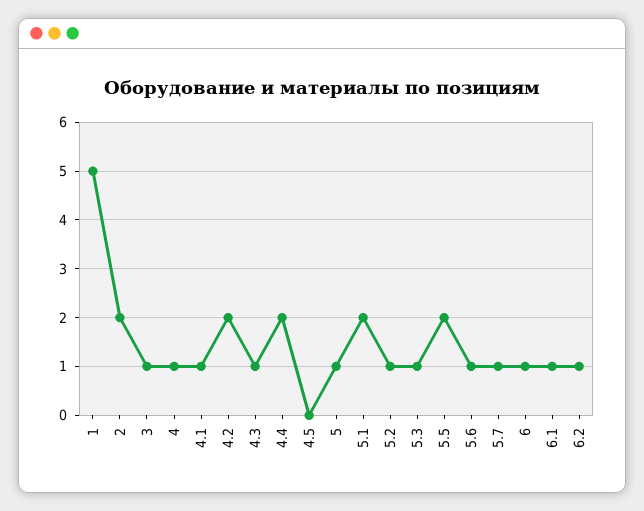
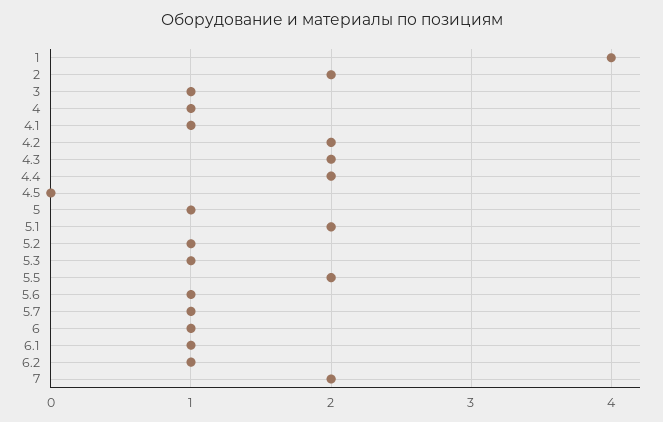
1: 5 -> 4
4.3: 1 -> 2
7: none -> 2

